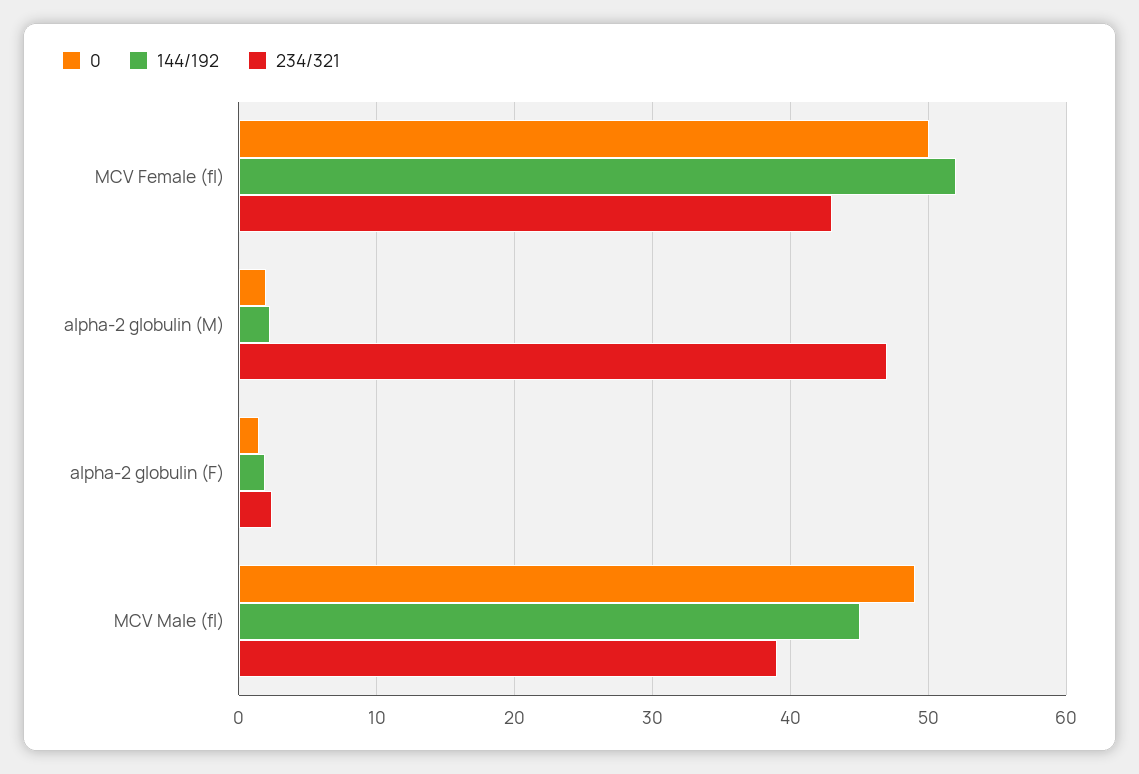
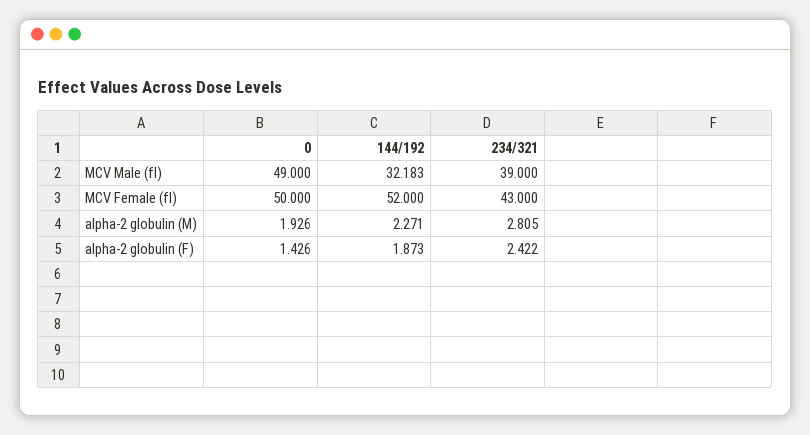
234/321, alpha-2 globulin (M): 47 -> 2.805
144/192, MCV Male (fl): 45 -> 32.183

